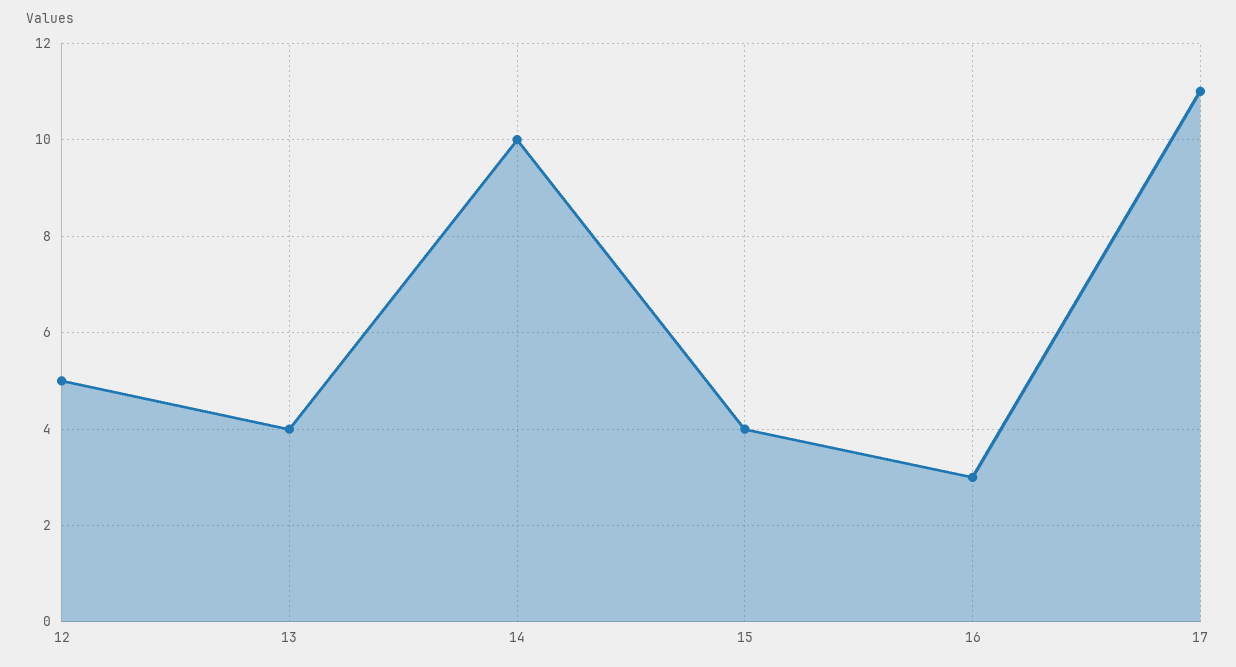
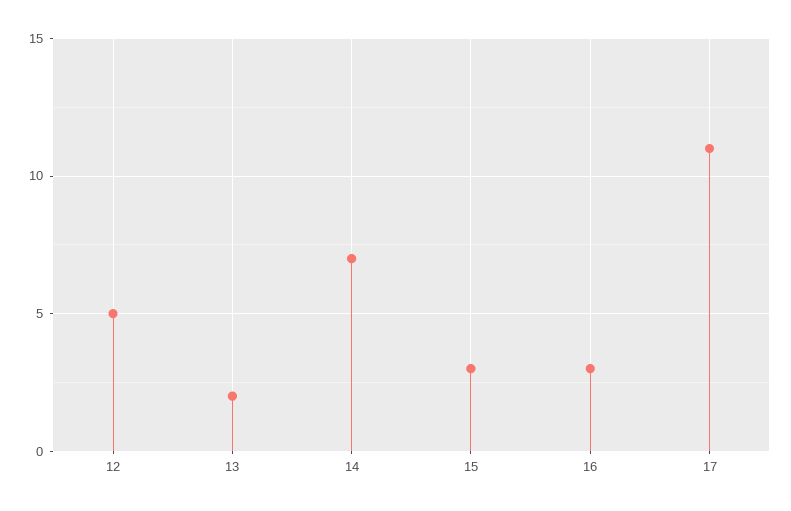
13: 4 -> 2
14: 10 -> 7
15: 4 -> 3

